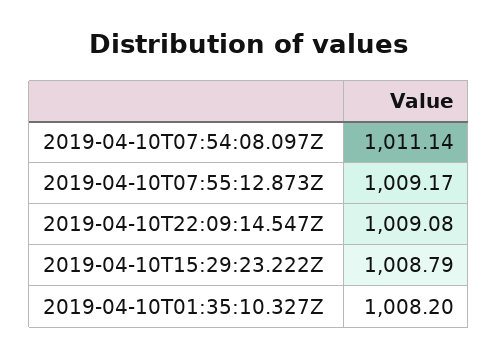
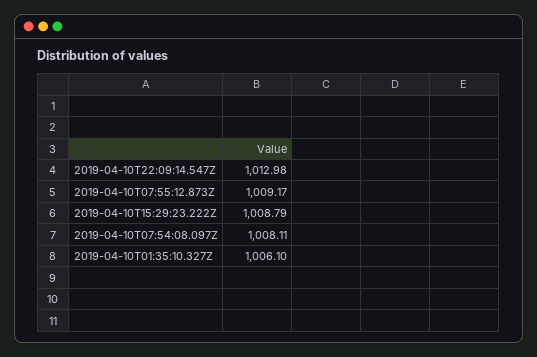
2019-04-10T07:54:08.097Z: 1011.14 -> 1008.11
2019-04-10T22:09:14.547Z: 1009.08 -> 1012.98
2019-04-10T01:35:10.327Z: 1008.2 -> 1006.1

